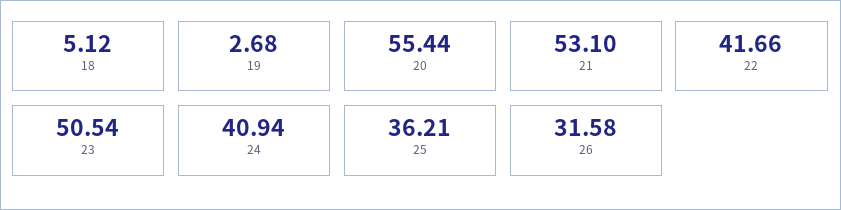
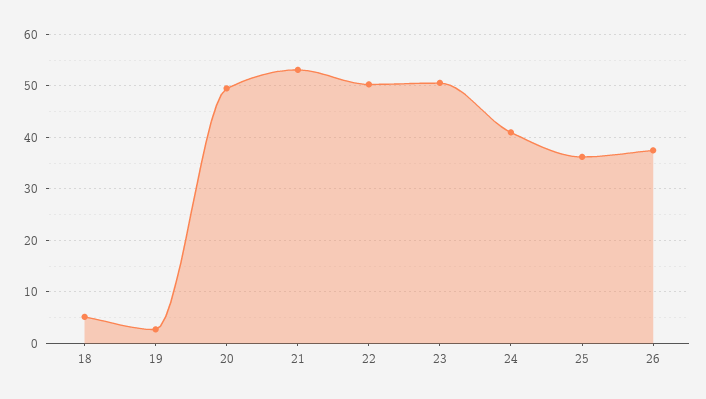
20: 55.44 -> 50
22: 41.66 -> 50
26: 31.58 -> 38

